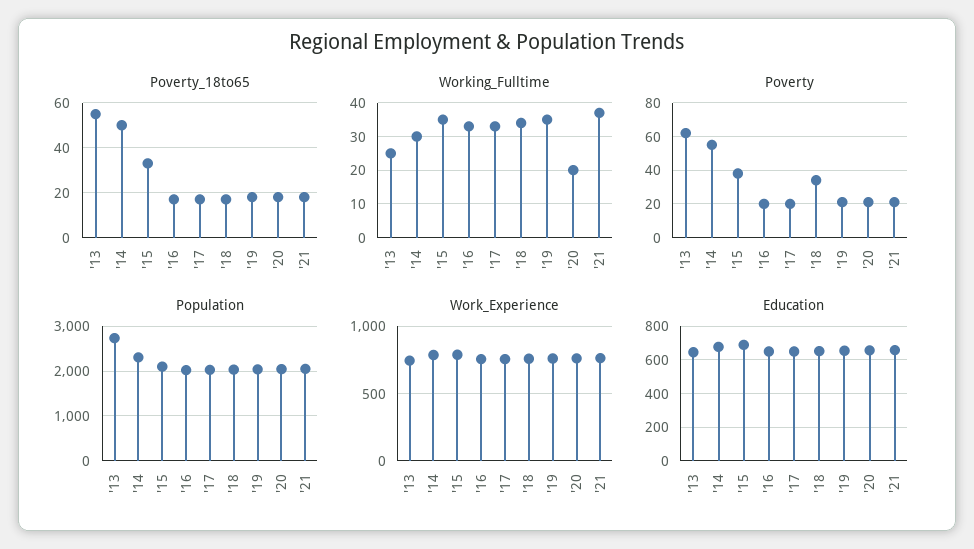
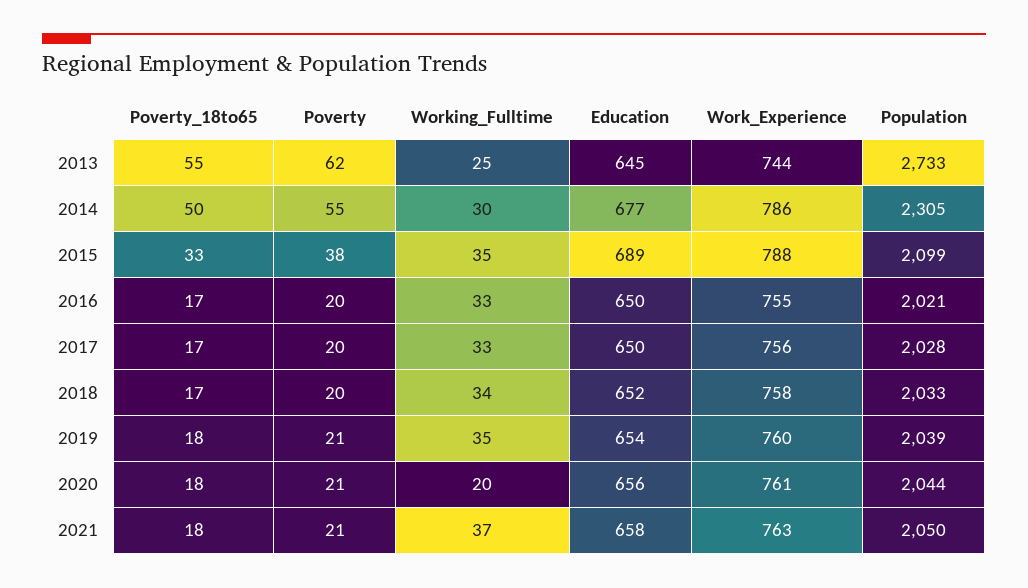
Poverty, '18: 35 -> 20

